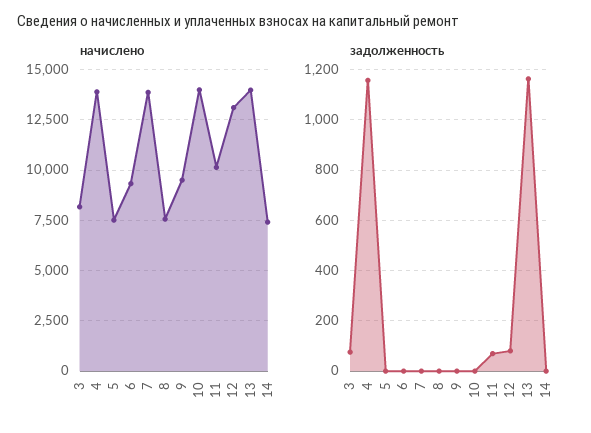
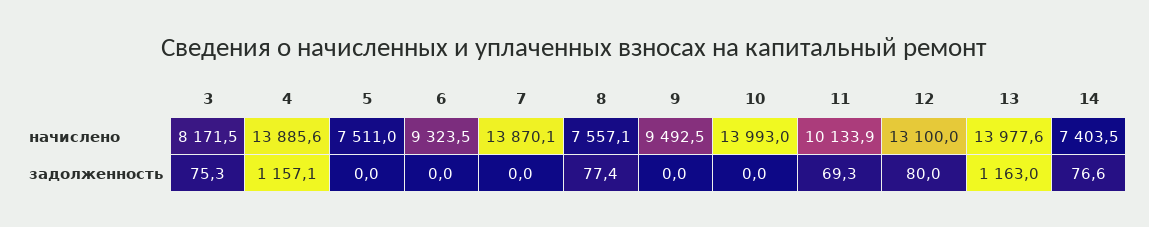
задолженность, 8: 0 -> 77.4
задолженность, 14: 0 -> 76.6

